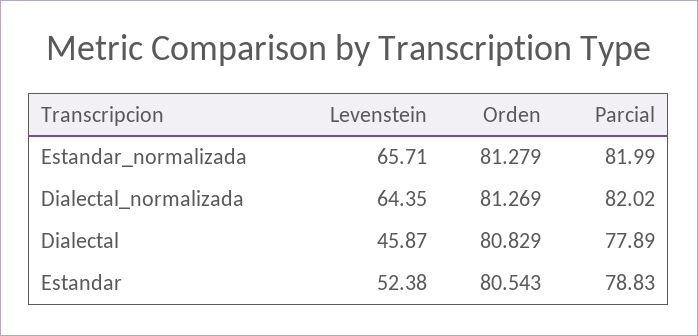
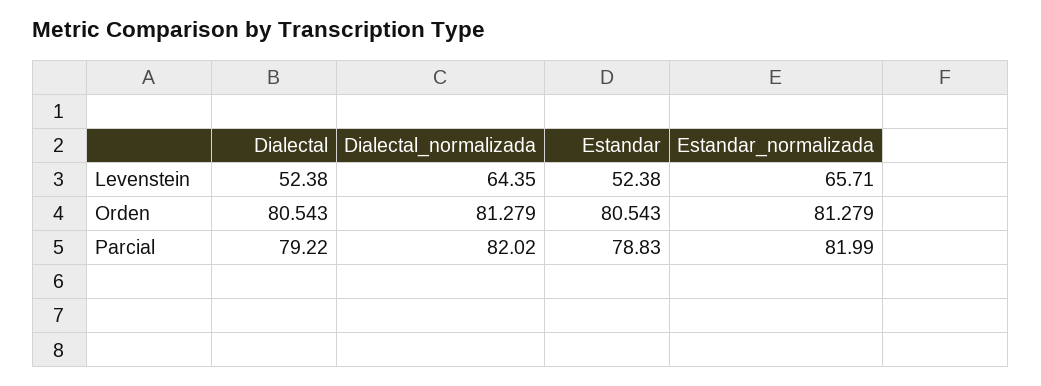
Orden, Dialectal_normalizada: 81.269 -> 81.279
Levenstein, Dialectal: 45.87 -> 52.38
Orden, Dialectal: 80.829 -> 80.543
Parcial, Dialectal: 77.89 -> 79.22

